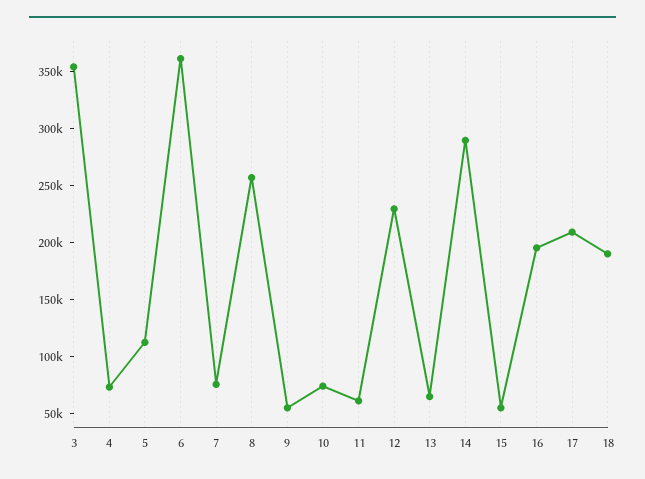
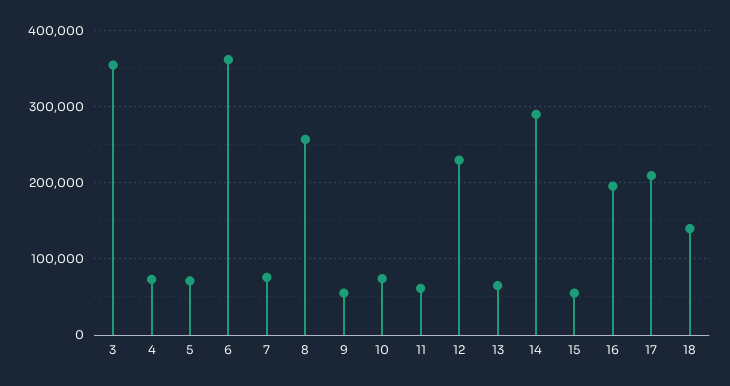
5: 110000 -> 70000
18: 190000 -> 140000

